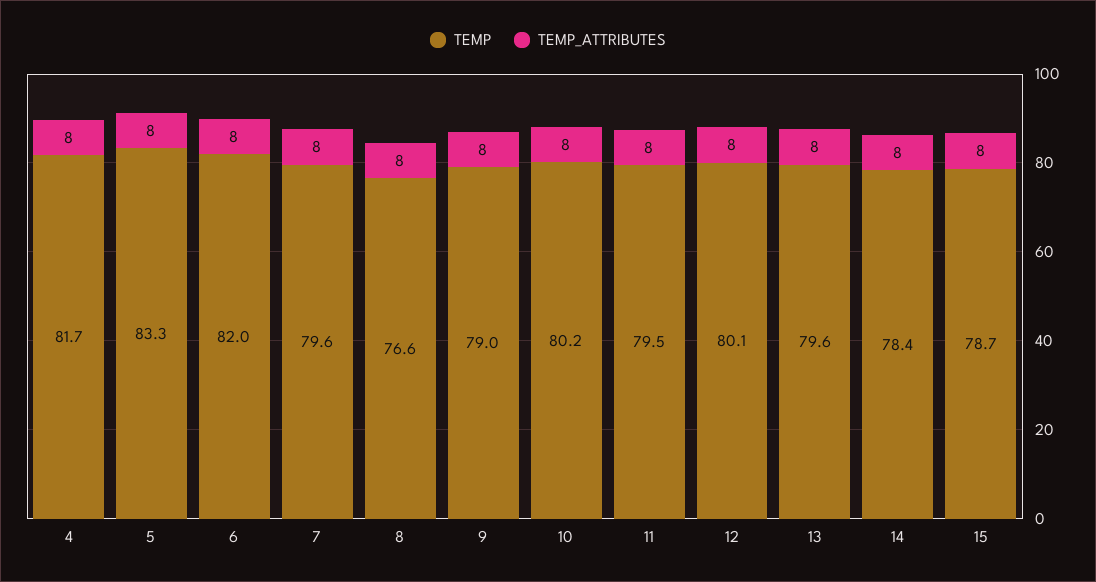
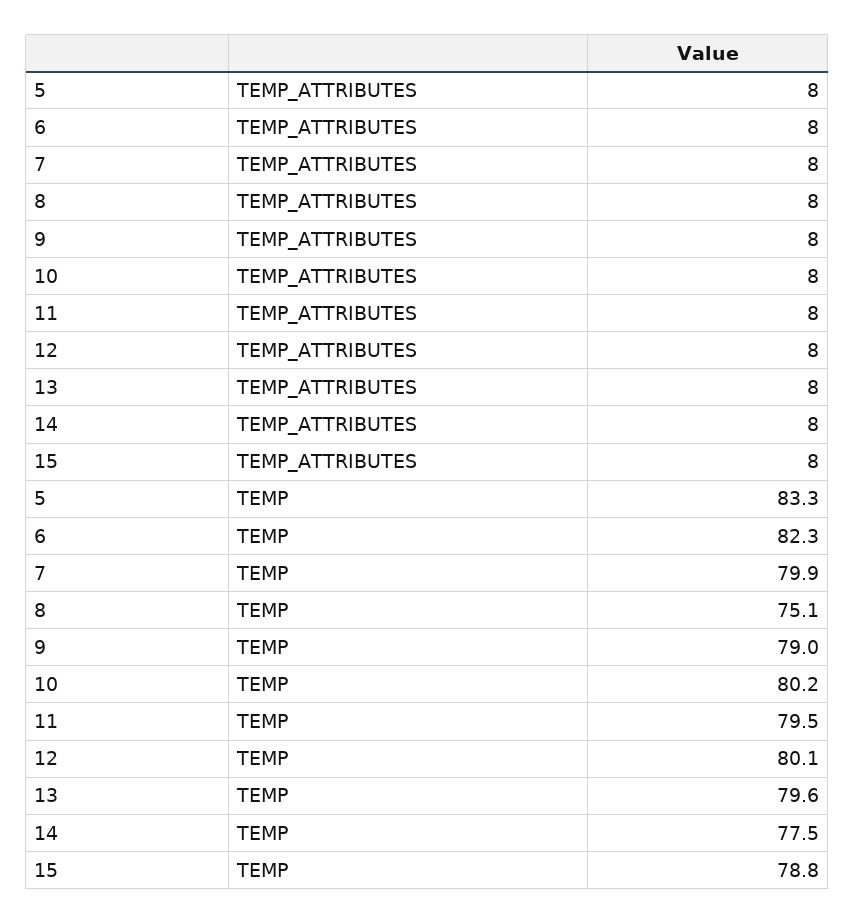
TEMP, 4: 81.7 -> none
TEMP_ATTRIBUTES, 4: 8 -> none
TEMP, 6: 82 -> 82.3
TEMP, 7: 79.6 -> 79.9
TEMP, 8: 76.6 -> 75.1
TEMP, 14: 78.4 -> 77.5
TEMP, 15: 78.7 -> 78.8

